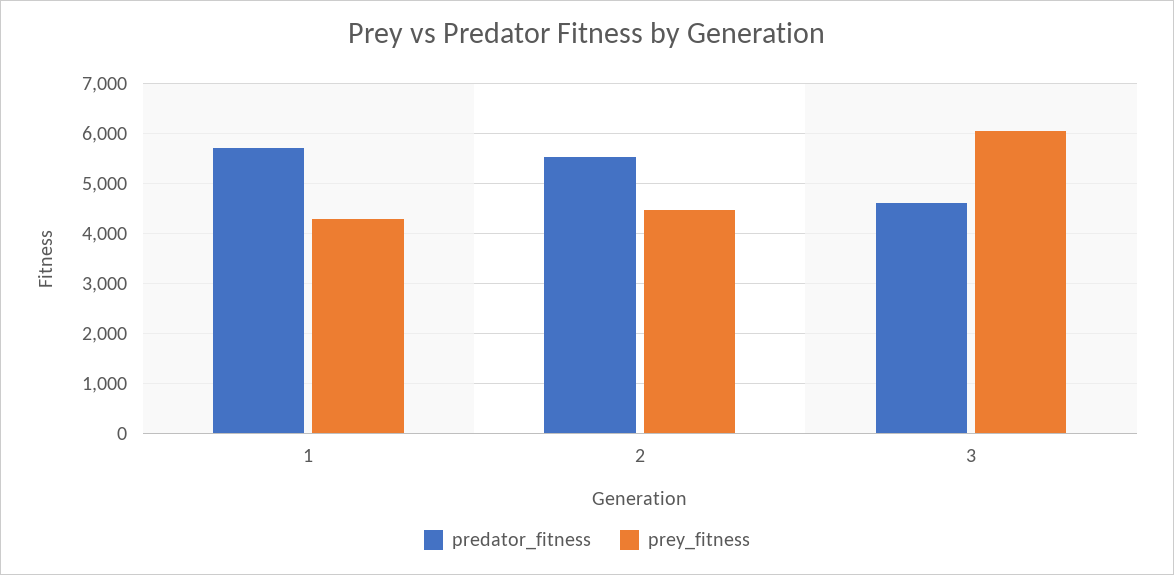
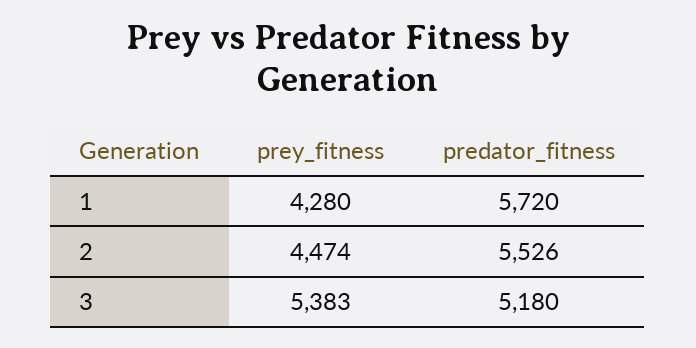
predator_fitness, 3: 4600 -> 5180
prey_fitness, 3: 6000 -> 5383

